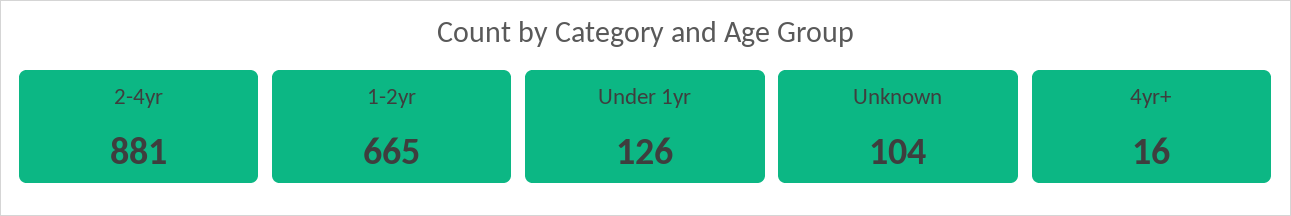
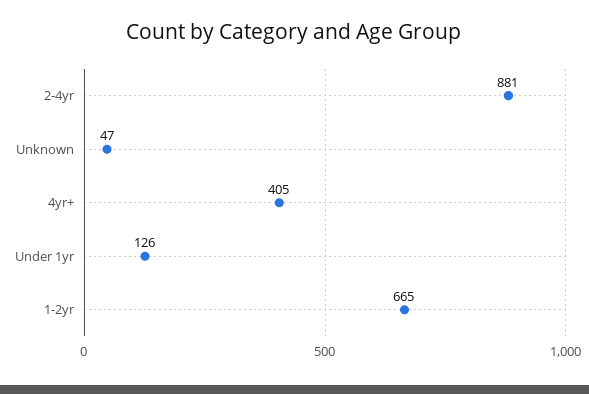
Unknown: 104 -> 47
4yr+: 16 -> 405

